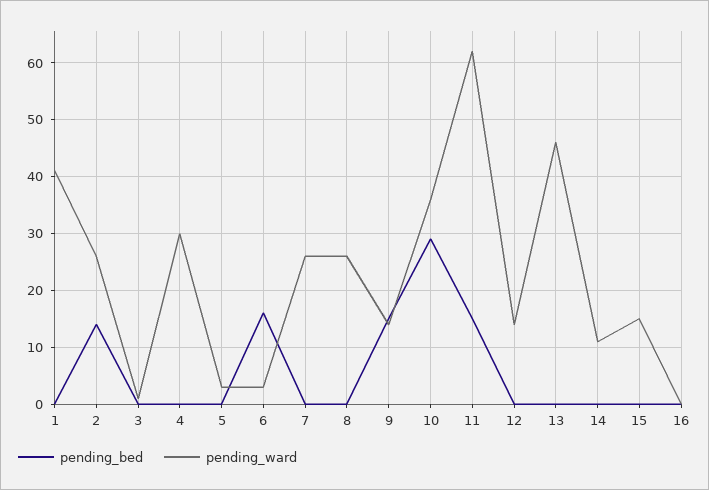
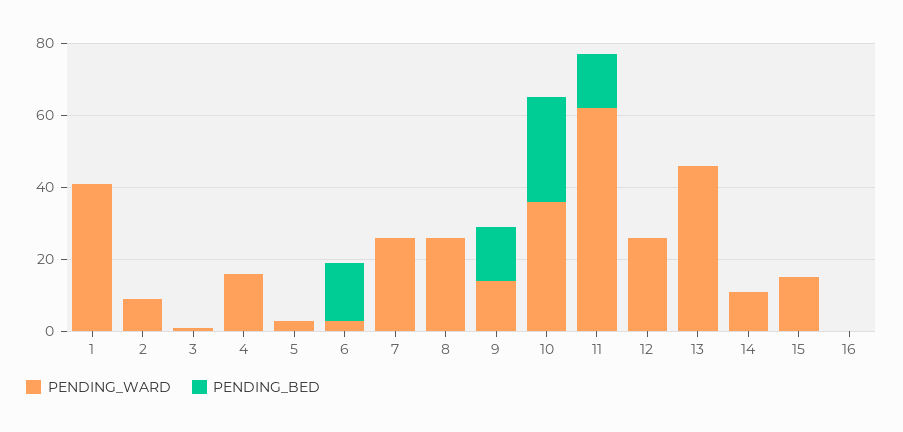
pending_bed, 2: 15 -> 0
pending_ward, 2: 25 -> 10
pending_ward, 4: 30 -> 15
pending_ward, 12: 15 -> 25

